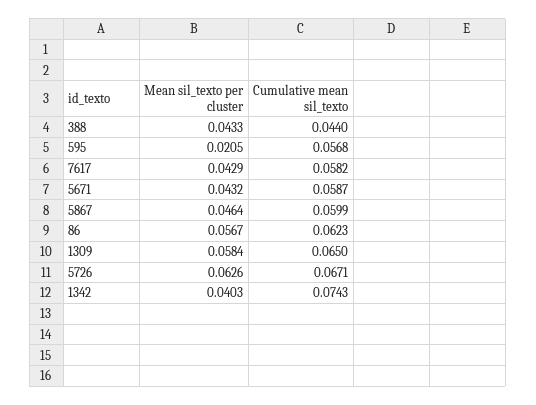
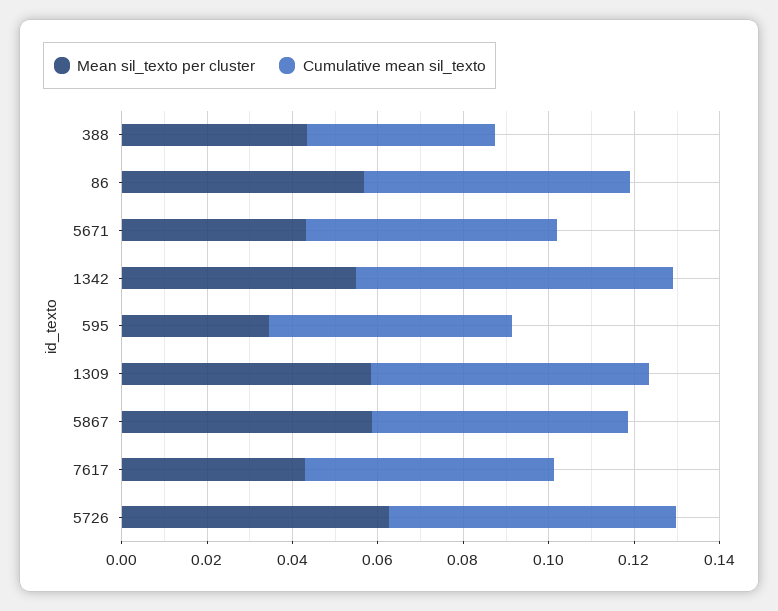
Mean sil_texto per cluster, 595: 0.0205 -> 0.035
Mean sil_texto per cluster, 5867: 0.0464 -> 0.06
Mean sil_texto per cluster, 1342: 0.0403 -> 0.055

